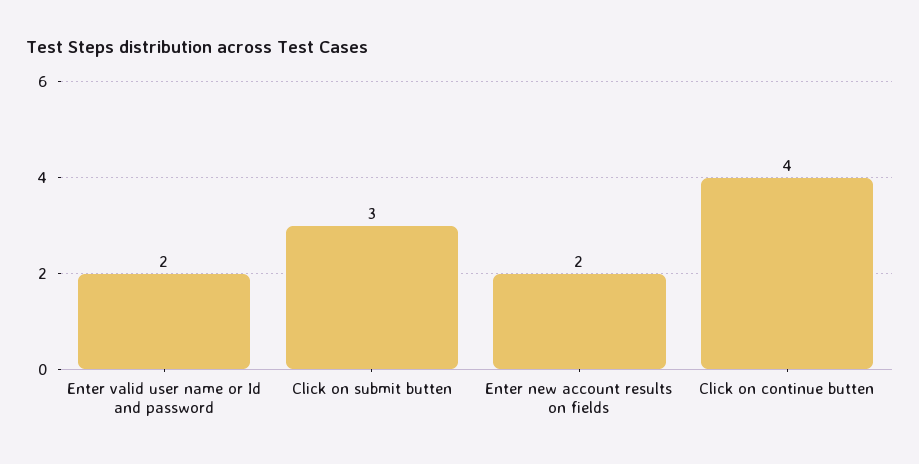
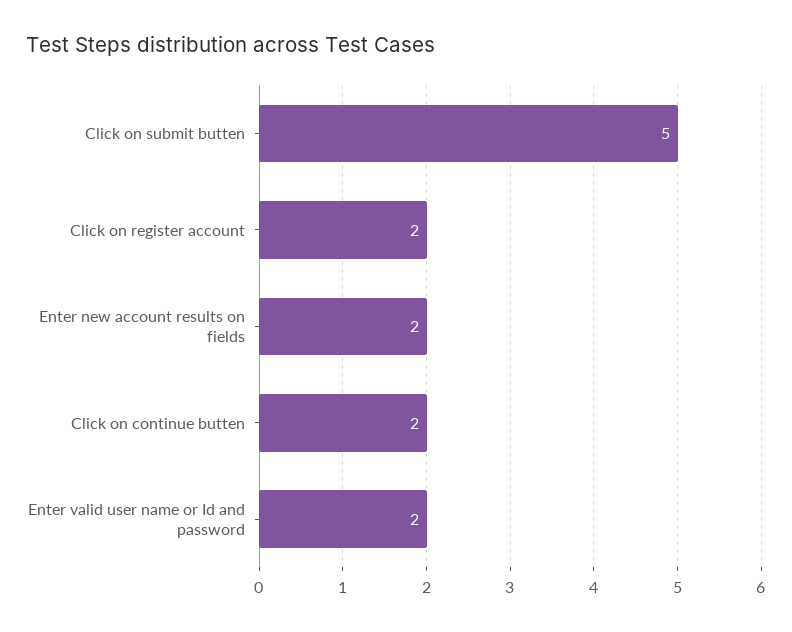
Click on submit butten: 3 -> 5
Click on continue butten: 4 -> 2
Click on register account: none -> 2

